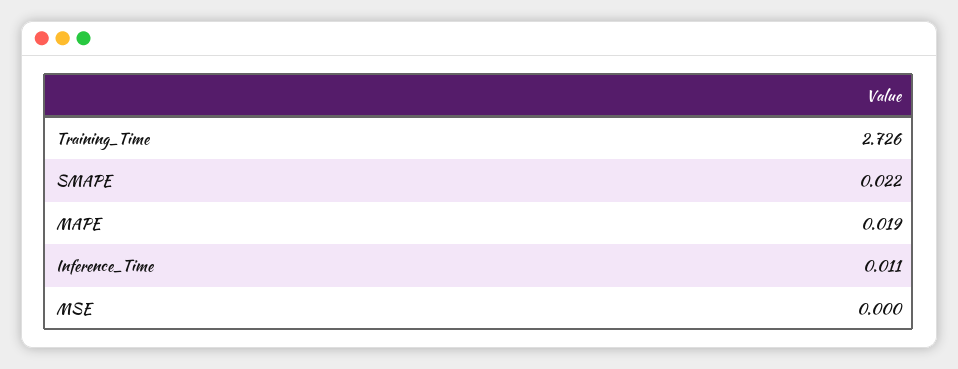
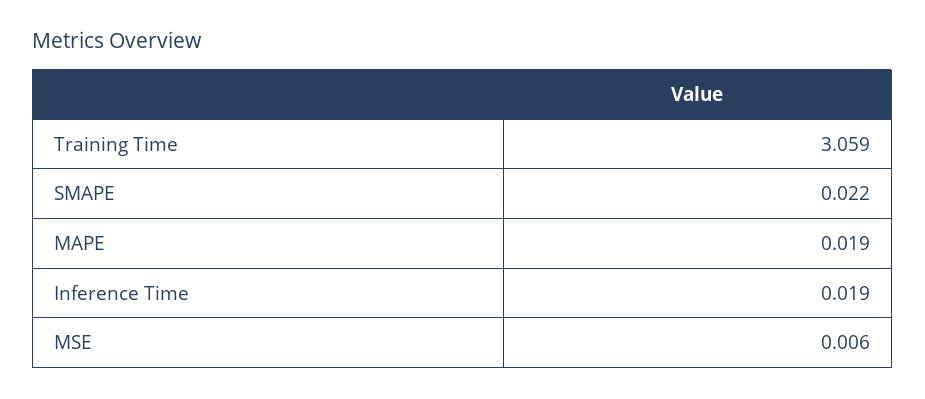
Training_Time: 2.726 -> 3.059
Inference_Time: 0.011 -> 0.019
MSE: 0 -> 0.006

